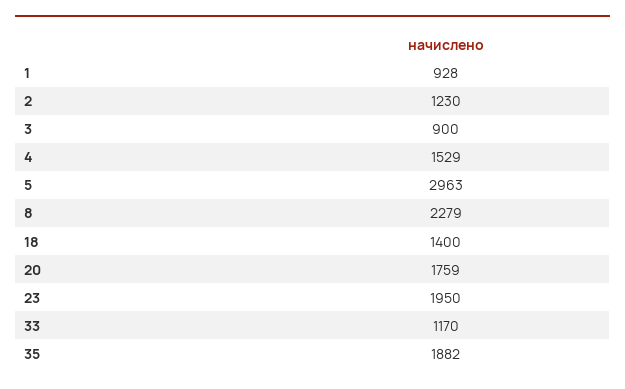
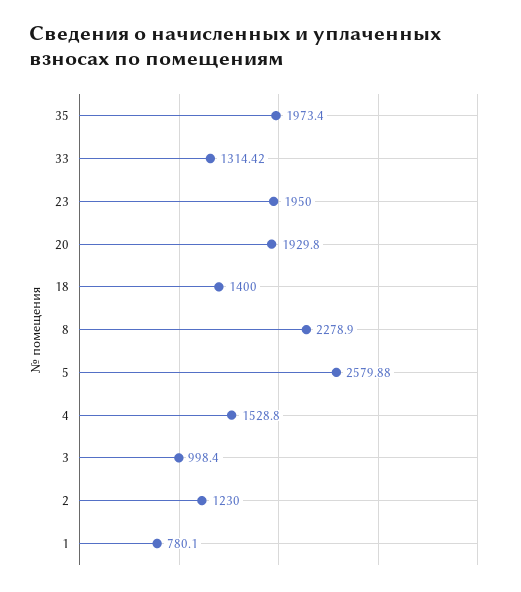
1: 928 -> 780.1
3: 900 -> 998.4
5: 2963 -> 2579.88
20: 1759 -> 1929.8
33: 1170 -> 1314.42
35: 1882 -> 1973.4

